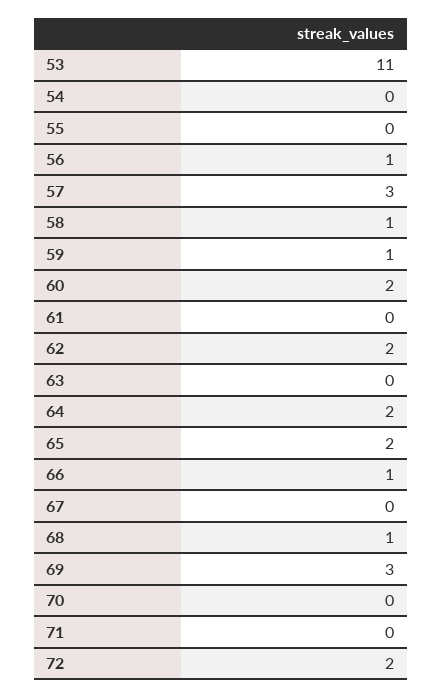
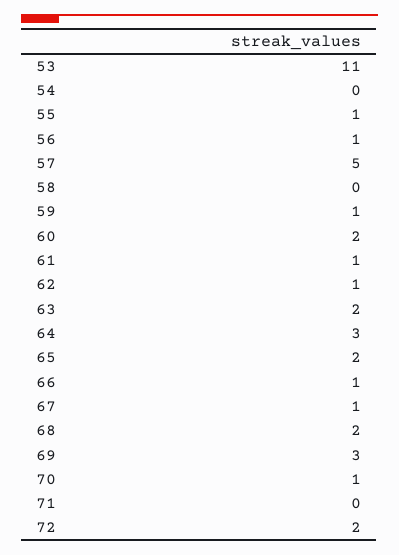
55: 0 -> 1
57: 3 -> 5
58: 1 -> 0
61: 0 -> 1
62: 2 -> 1
63: 0 -> 2
64: 2 -> 3
67: 0 -> 1
68: 1 -> 2
70: 0 -> 1

